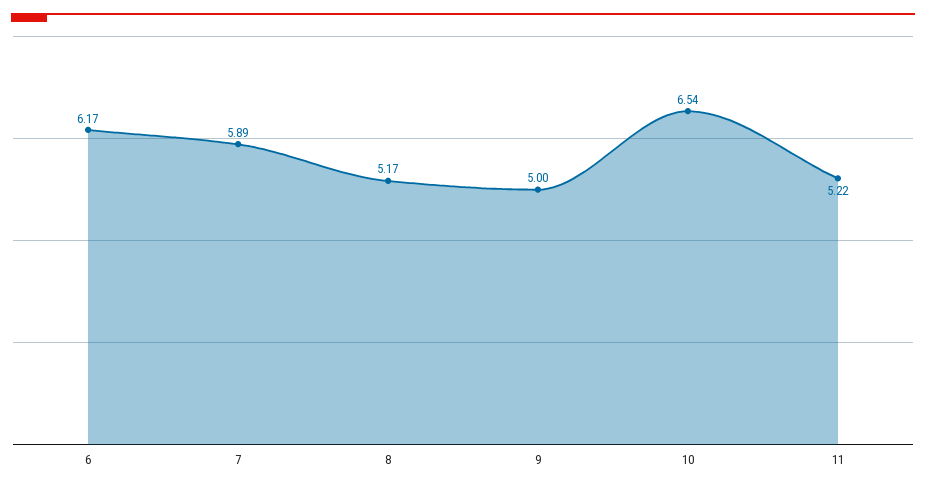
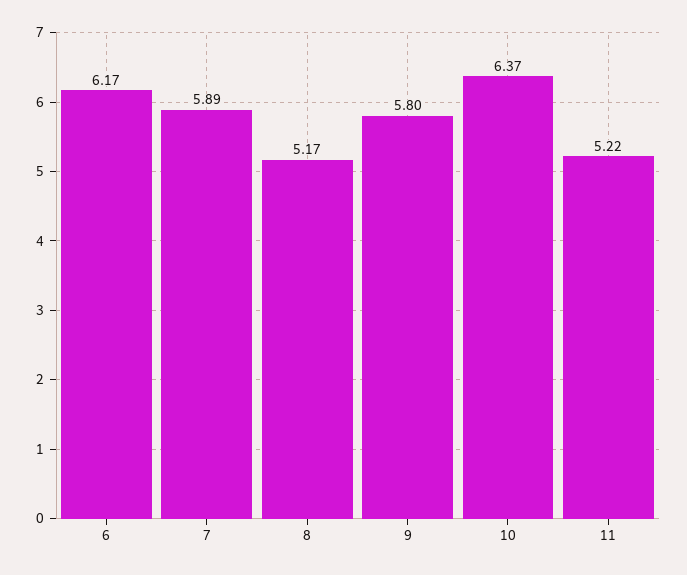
9: 5 -> 5.8
10: 6.54 -> 6.37

